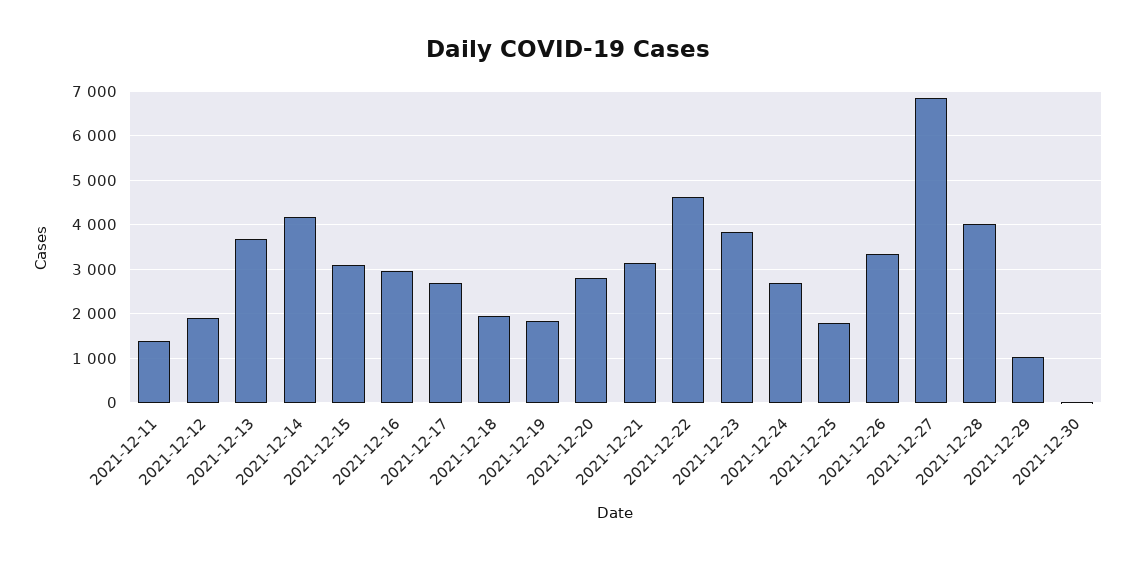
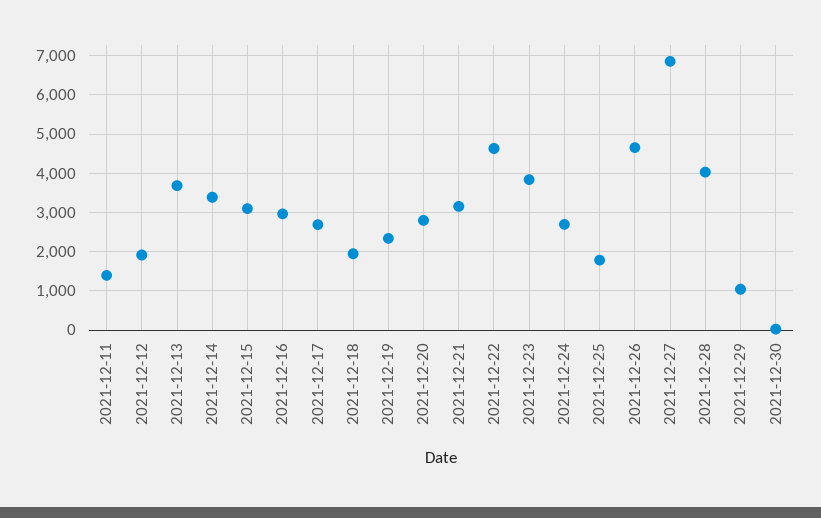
2021-12-14: 4200 -> 3400
2021-12-19: 1800 -> 2400
2021-12-26: 3400 -> 4600

